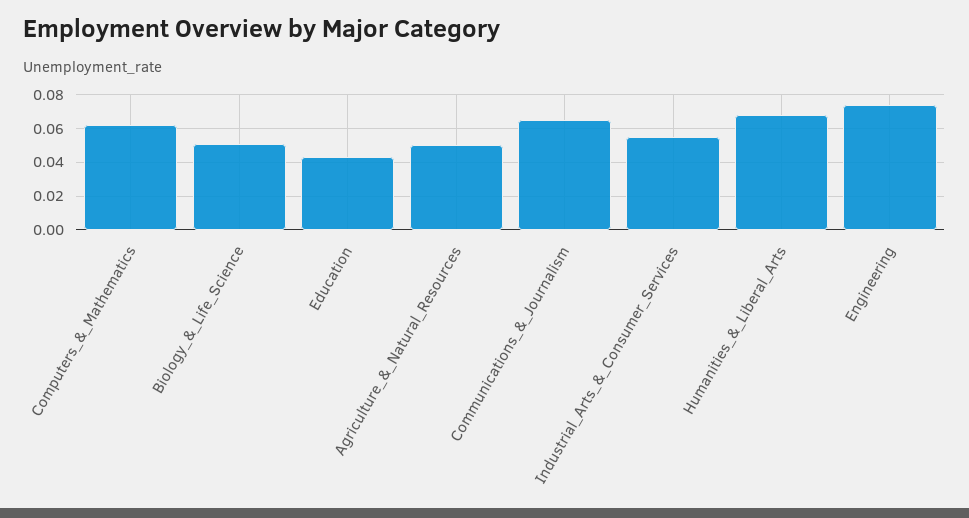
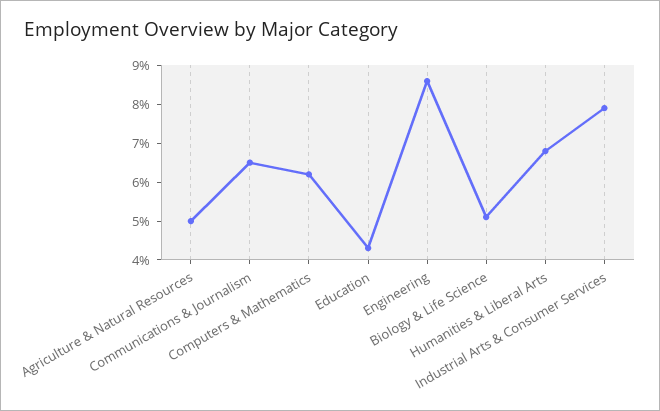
Industrial_Arts_&_Consumer_Services: 0.055 -> 0.08
Engineering: 0.075 -> 0.085

